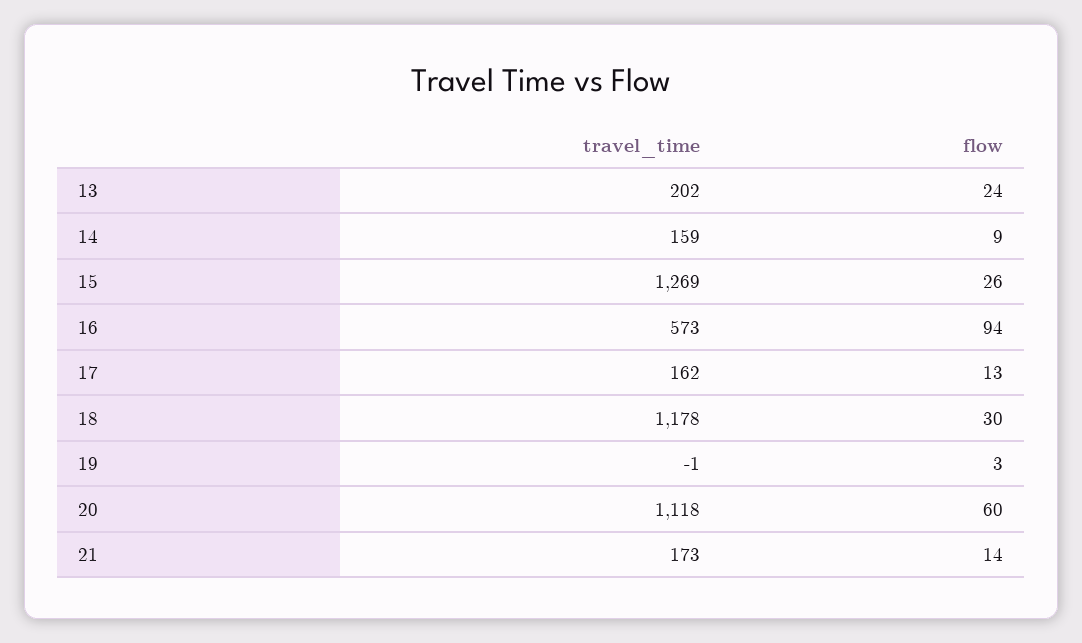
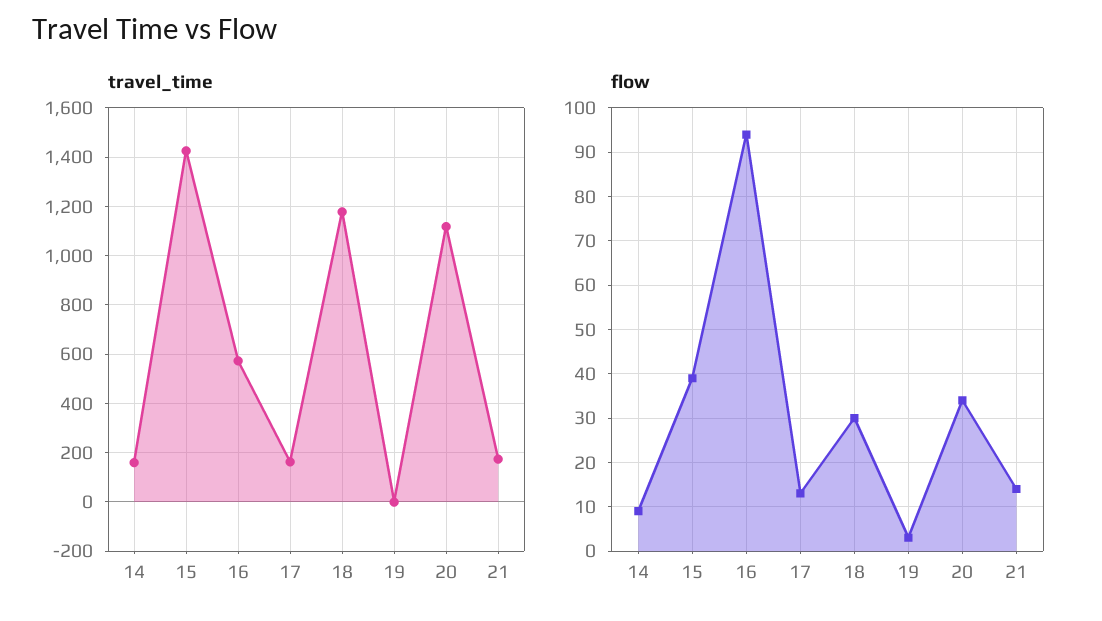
travel_time, 13: 202 -> none
flow, 13: 24 -> none
travel_time, 15: 1269 -> 1425
flow, 15: 26 -> 40
flow, 20: 60 -> 35

